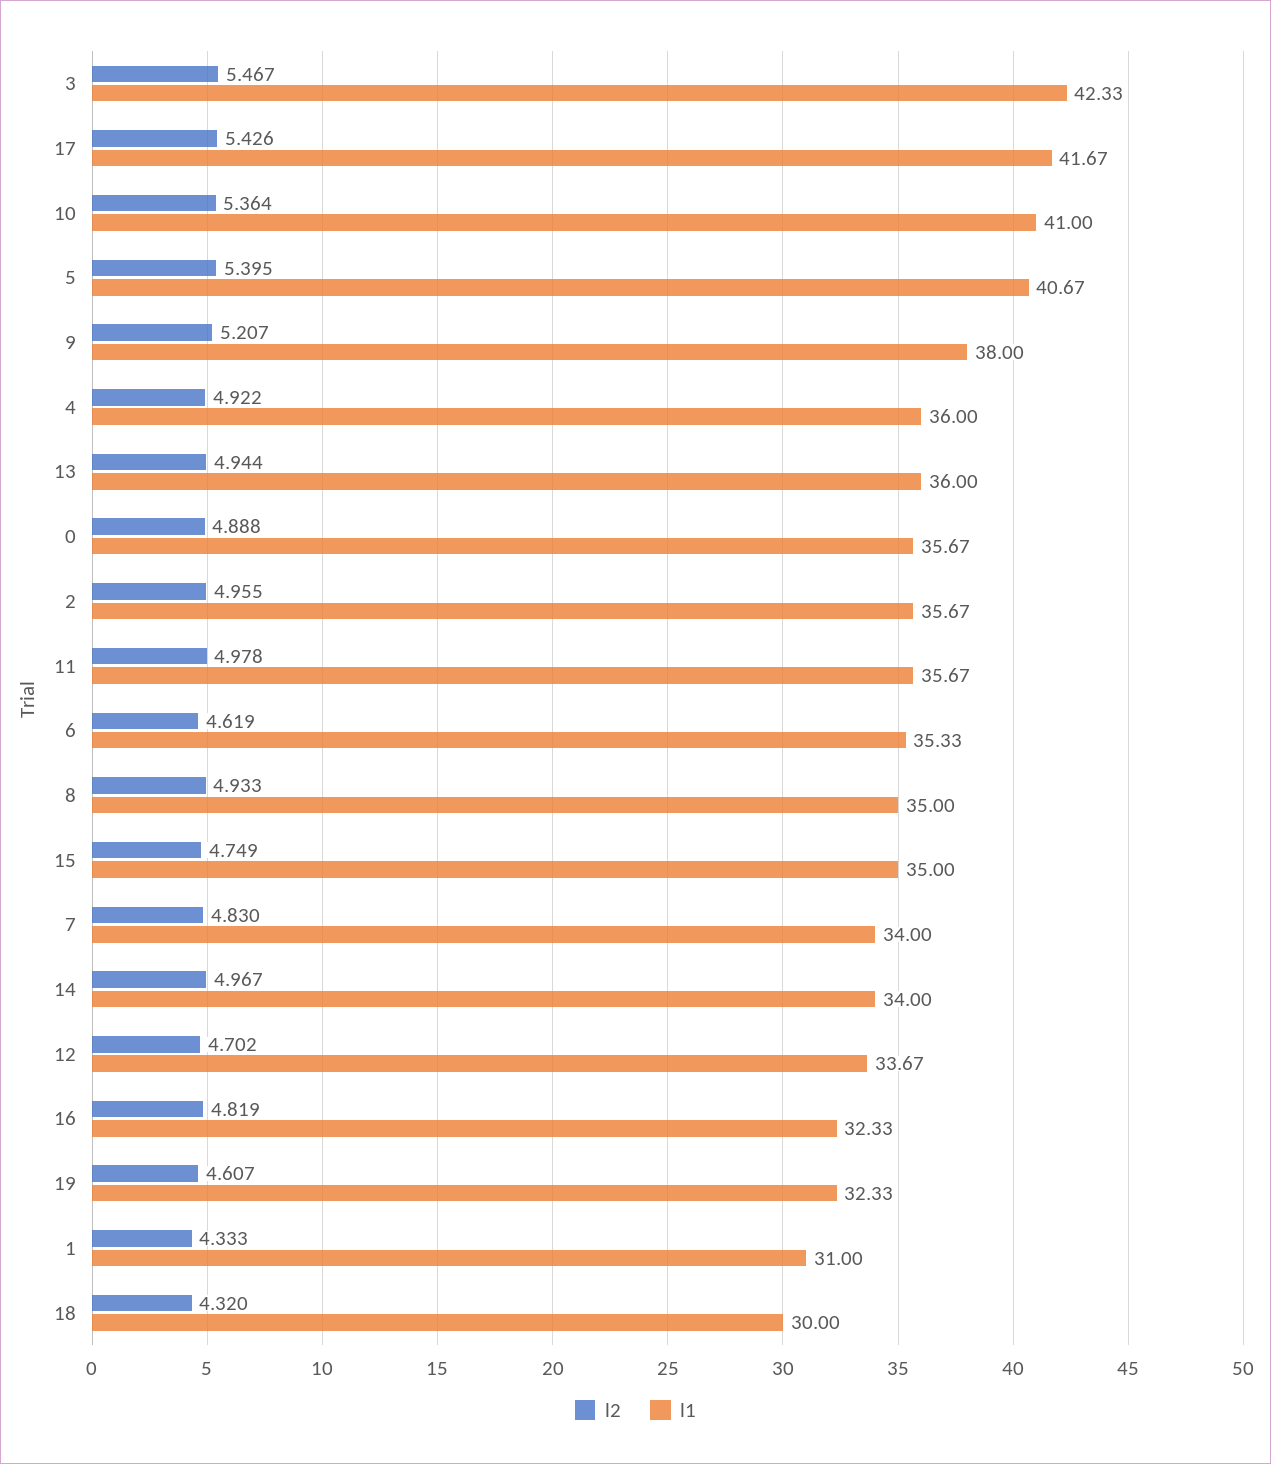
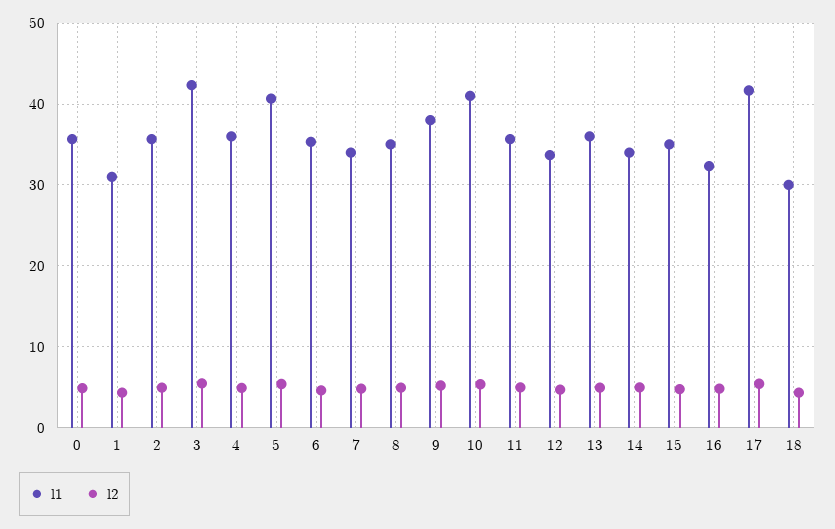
l2, 19: 4.607 -> none
l1, 19: 32.33 -> none

